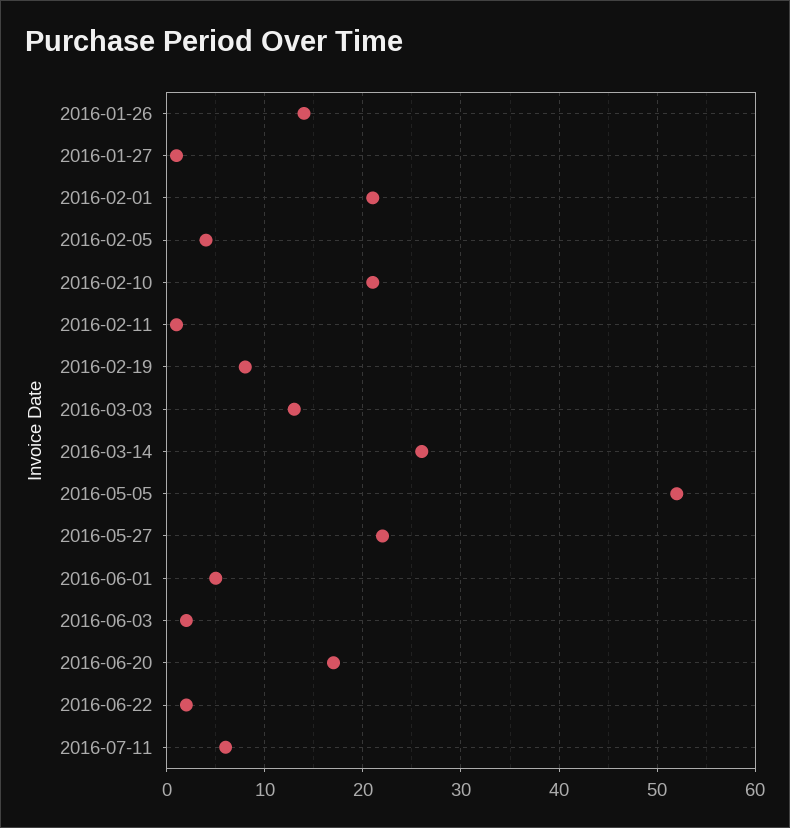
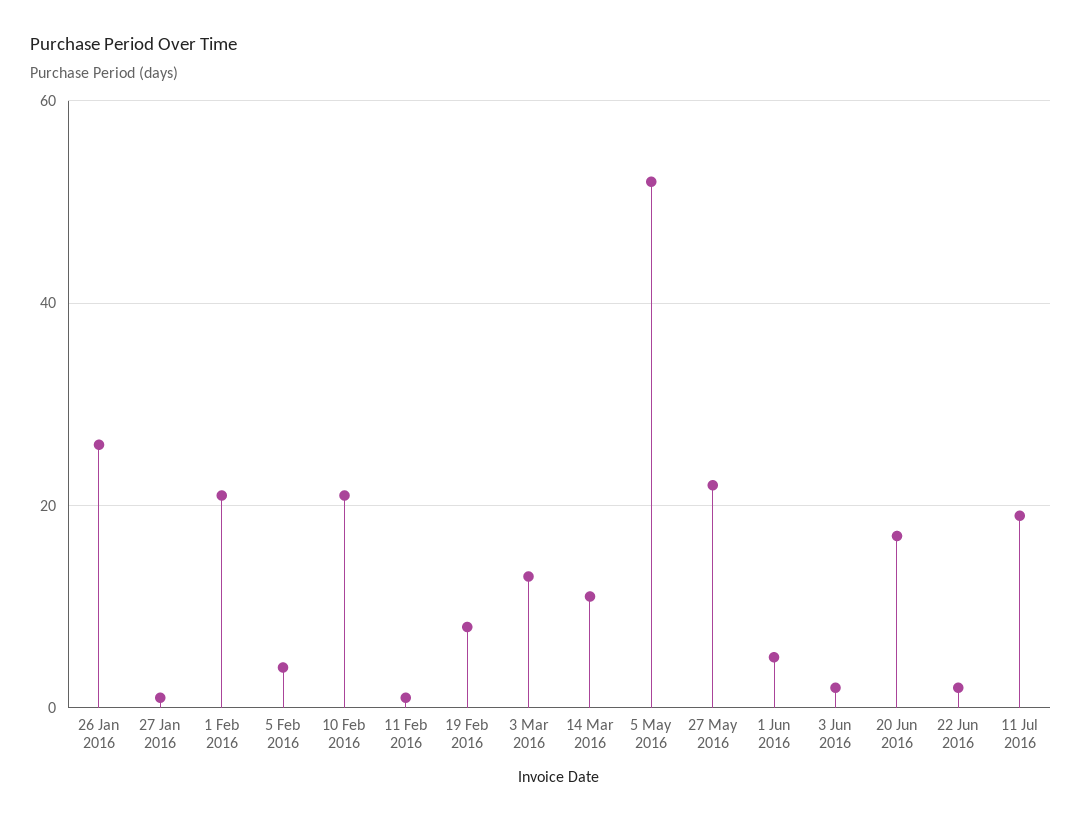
2016-01-26: 14 -> 25
2016-03-14: 26 -> 10
2016-07-11: 6 -> 20

